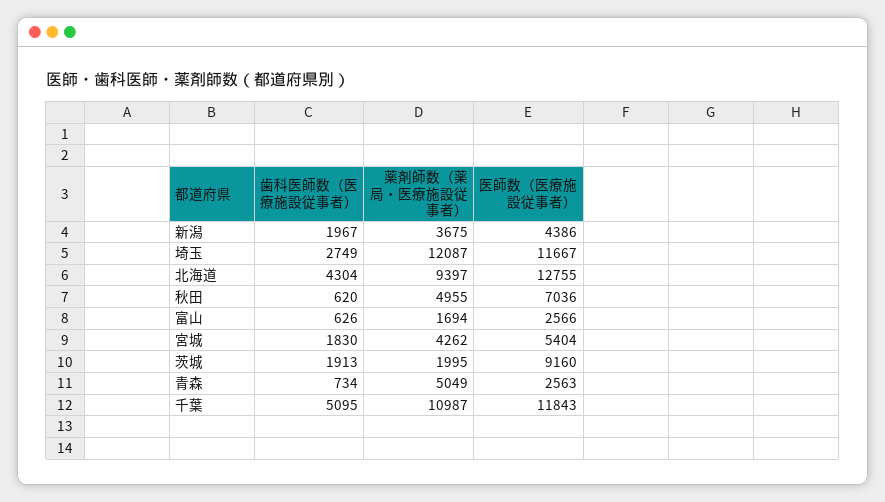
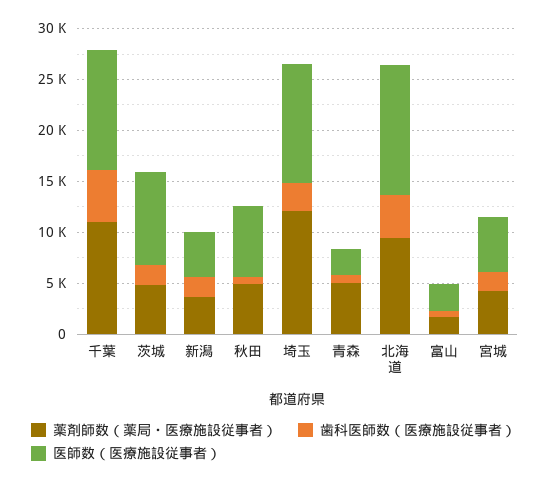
薬剤師数（薬局・医療施設従事者）, 茨城: 1995 -> 5000

